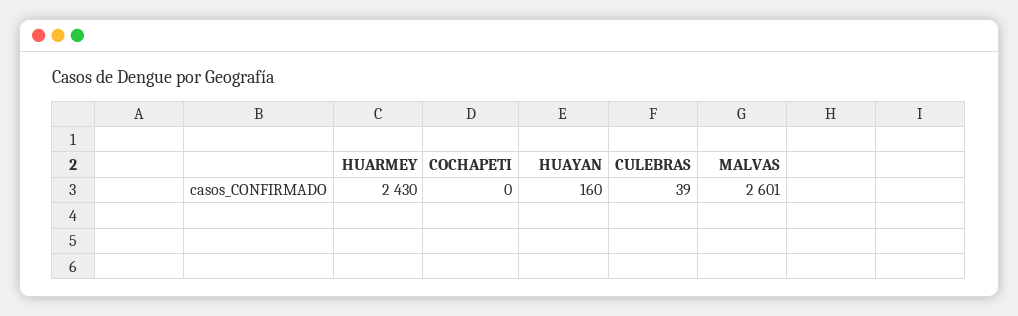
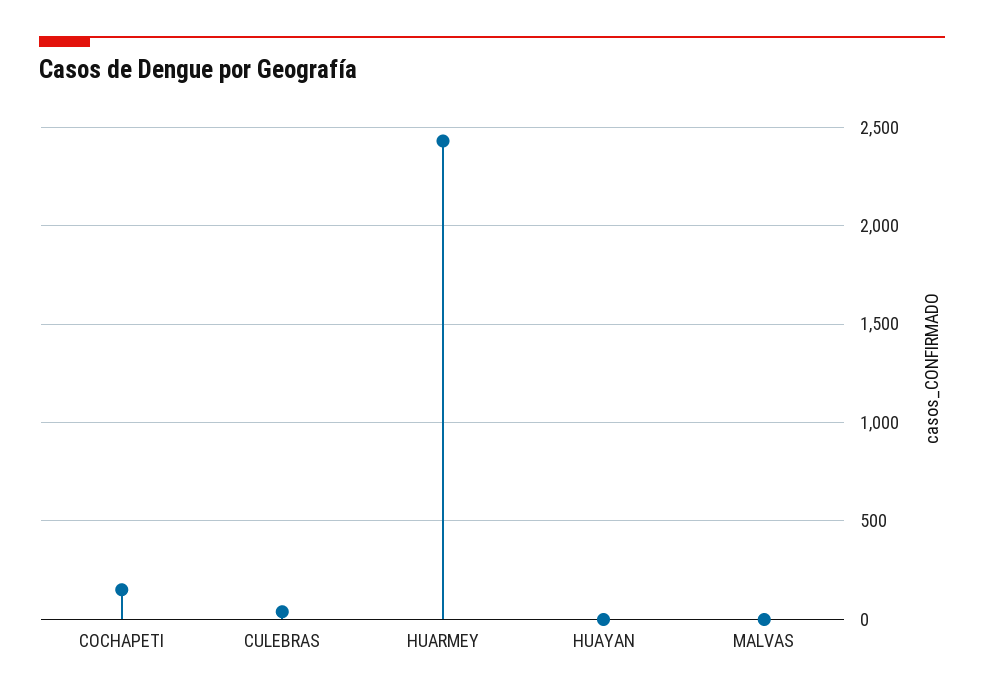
COCHAPETI: 0 -> 150
HUAYAN: 160 -> 0
MALVAS: 2601 -> 0

